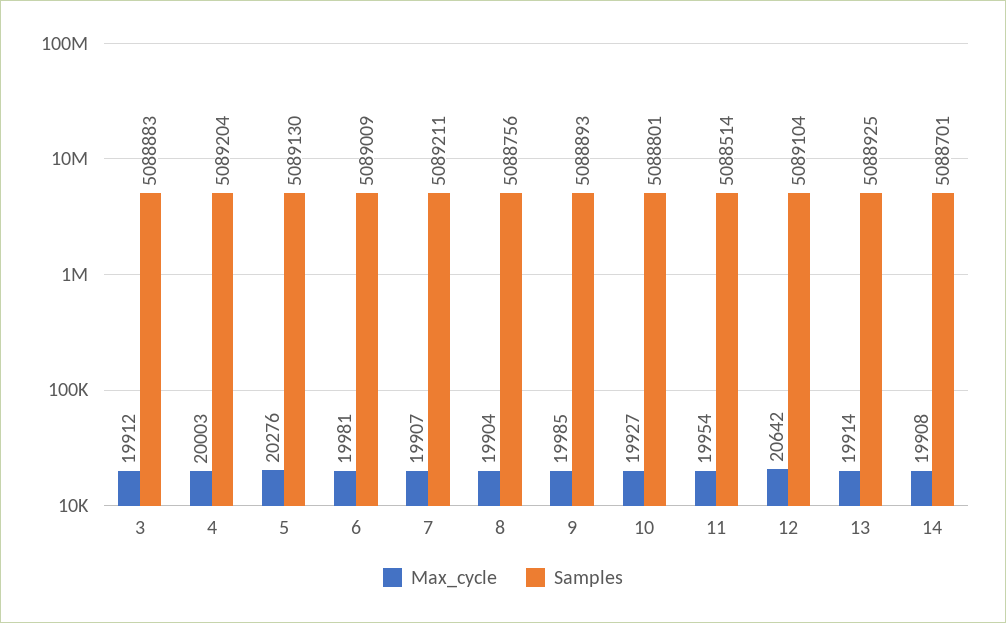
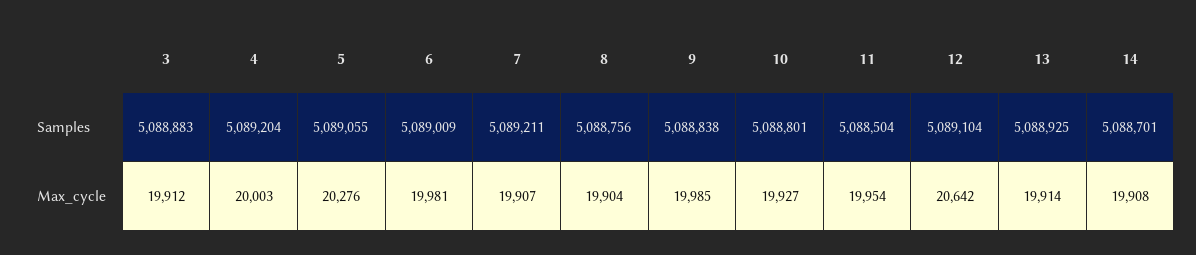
Samples, 5: 5089130 -> 5089055
Samples, 9: 5088893 -> 5088838
Samples, 11: 5088514 -> 5088504

